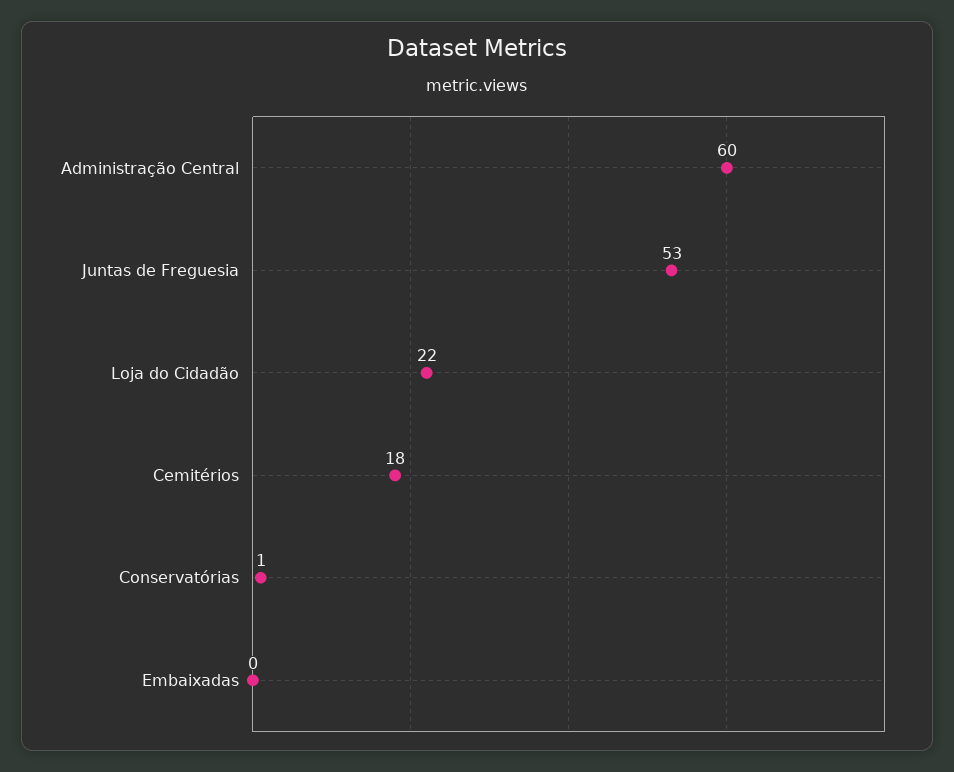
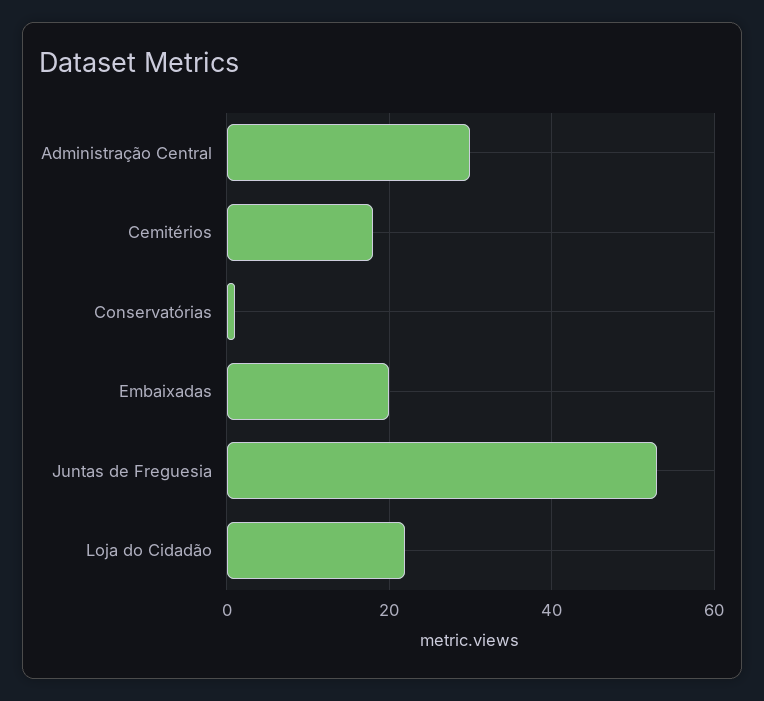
Administração Central: 60 -> 30
Embaixadas: 0 -> 20

